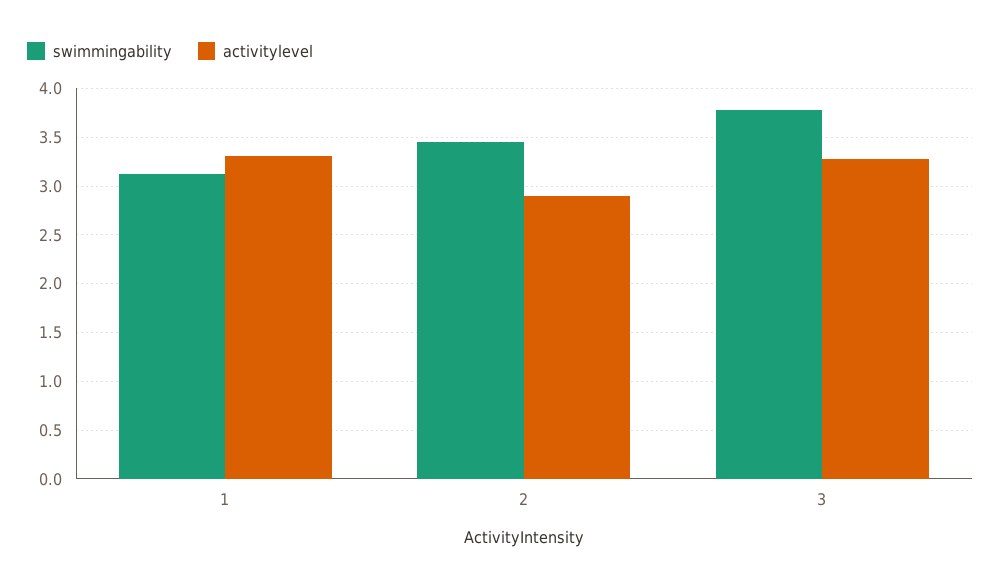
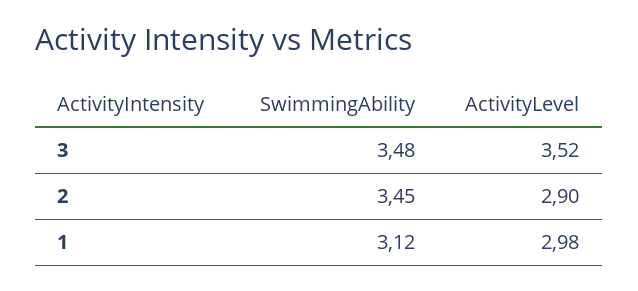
activitylevel, 1: 3.3 -> 2.98
swimmingability, 3: 3.8 -> 3.48
activitylevel, 3: 3.3 -> 3.52

